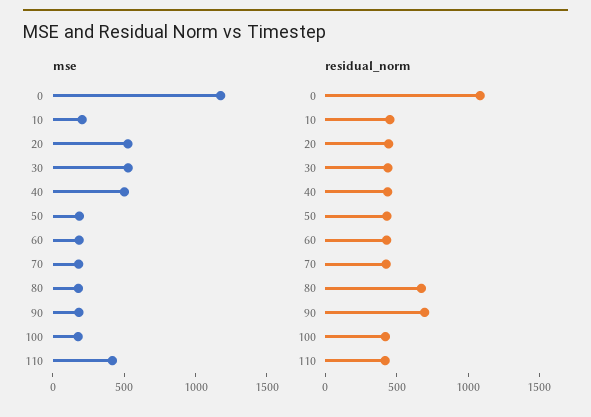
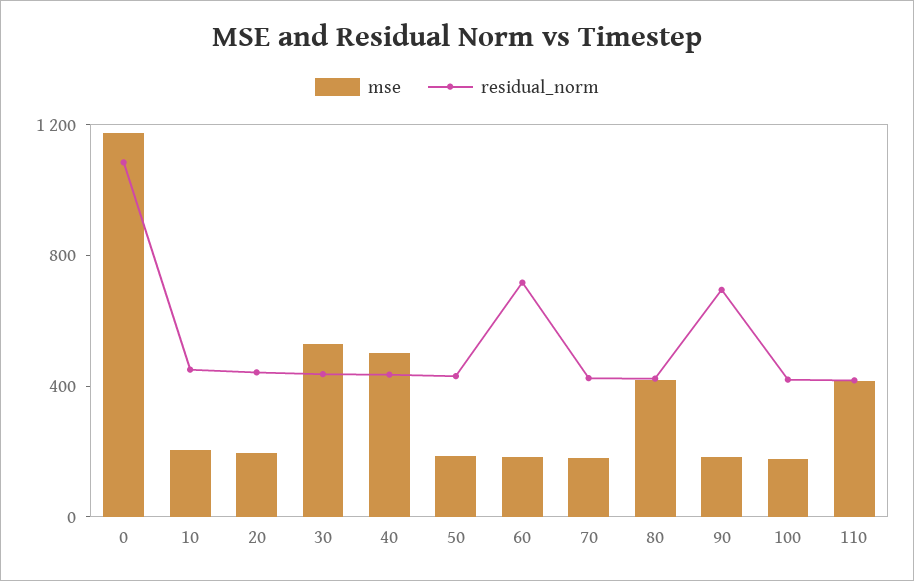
mse, 20: 500 -> 200
mse, 80: 200 -> 400
residual_norm, 60: 400 -> 700
residual_norm, 80: 700 -> 400

